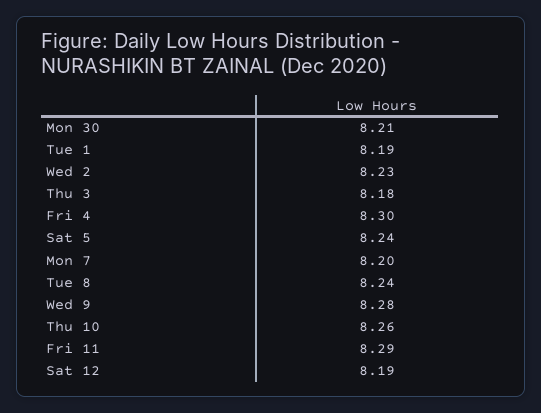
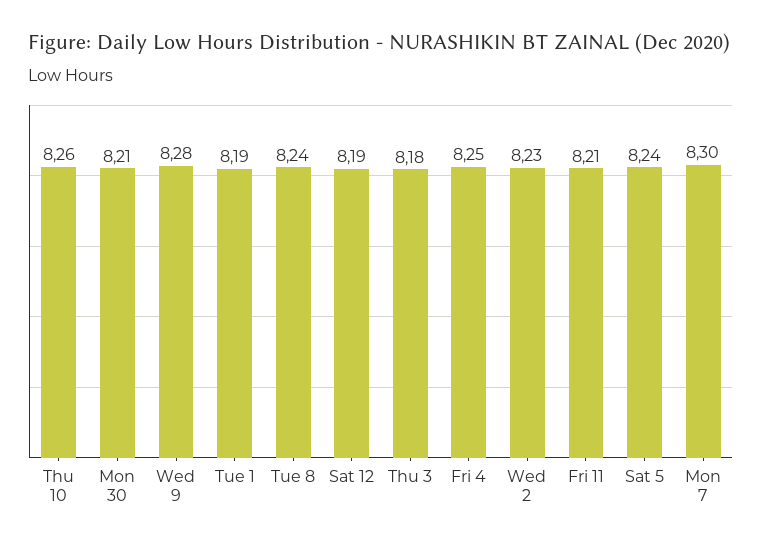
Fri 4: 8.3 -> 8.25
Mon 7: 8.2 -> 8.3
Fri 11: 8.29 -> 8.21

